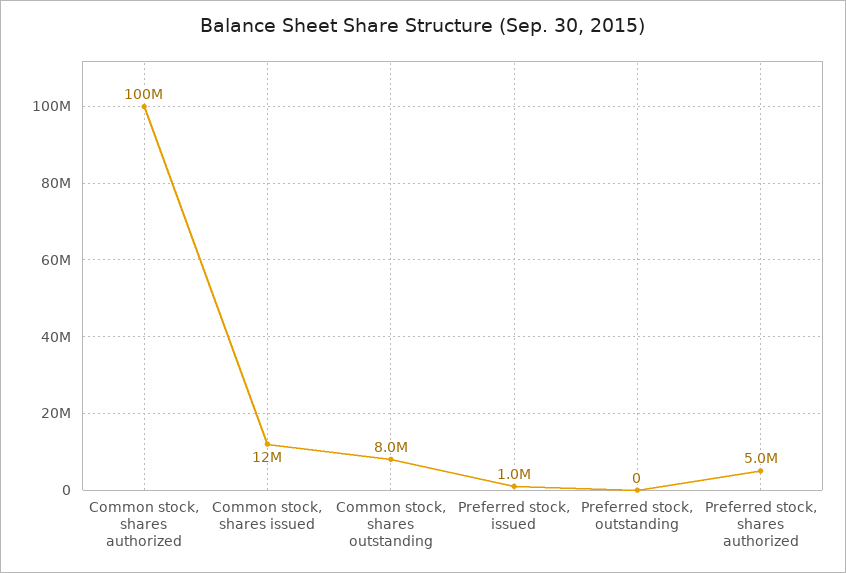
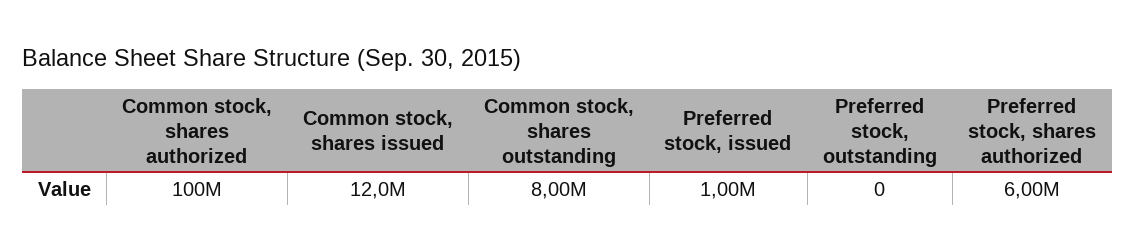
Preferred stock, shares authorized: 5000000 -> 6000000

